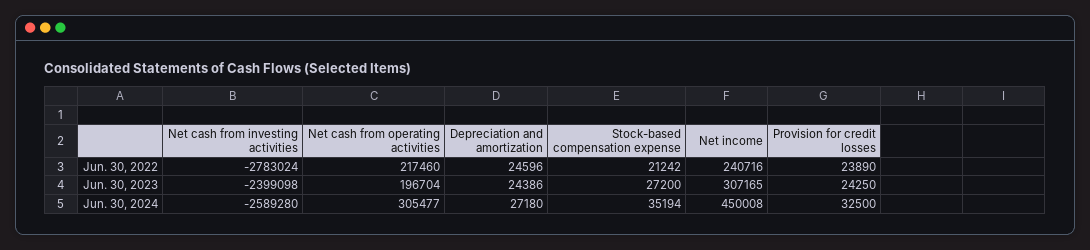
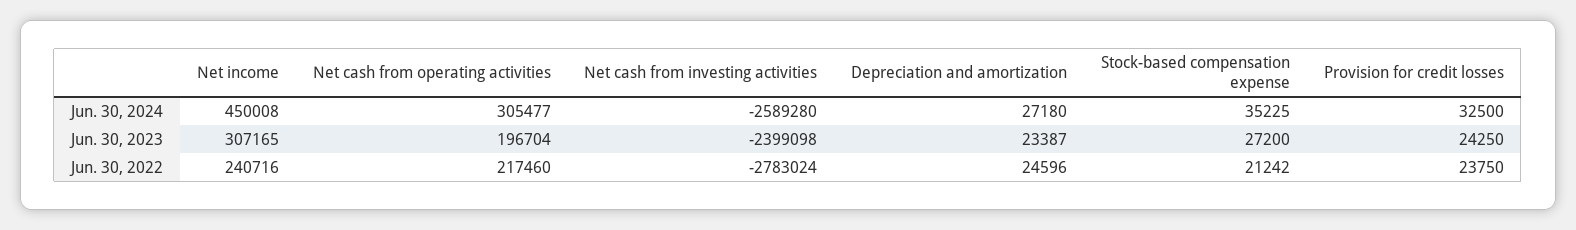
Provision for credit losses, Jun. 30, 2022: 23890 -> 23750
Depreciation and amortization, Jun. 30, 2023: 24386 -> 23387
Stock-based compensation expense, Jun. 30, 2024: 35194 -> 35225

